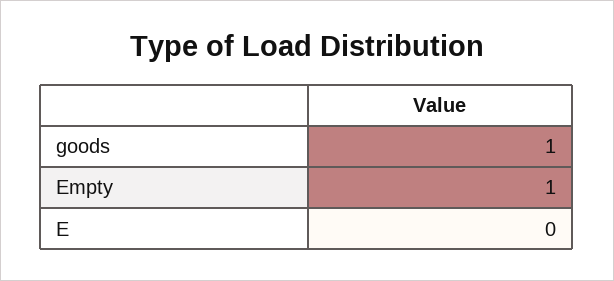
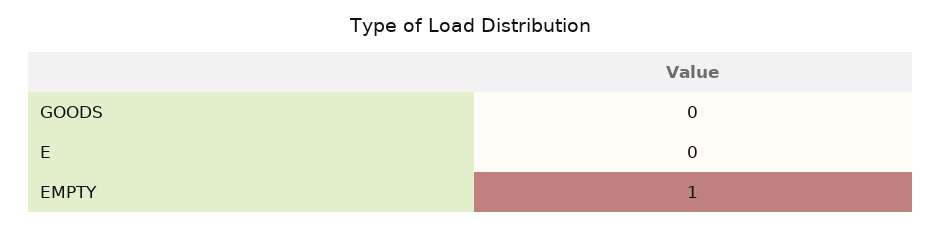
goods: 1 -> 0

